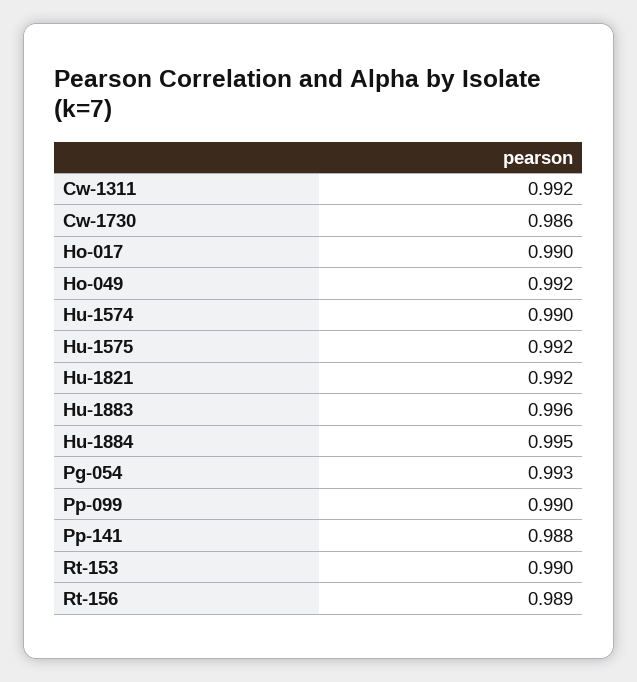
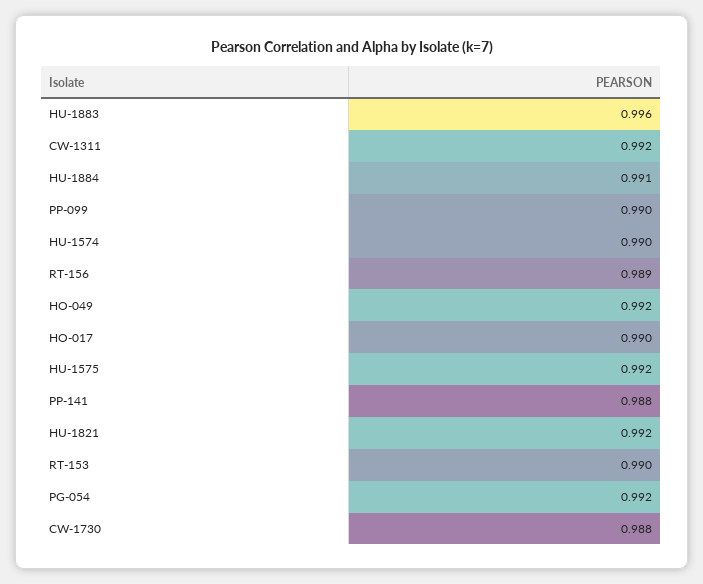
Cw-1730: 0.986 -> 0.988
Hu-1884: 0.995 -> 0.991
Pg-054: 0.993 -> 0.992

